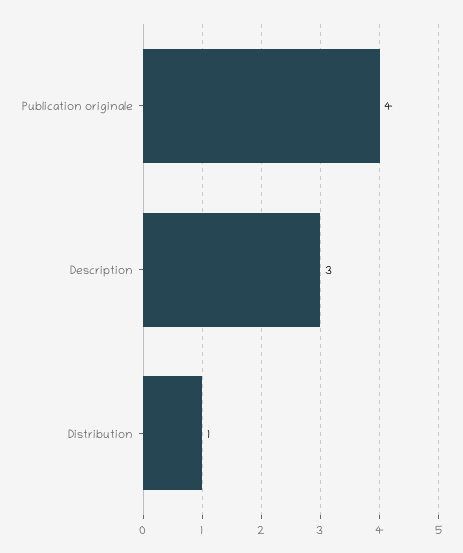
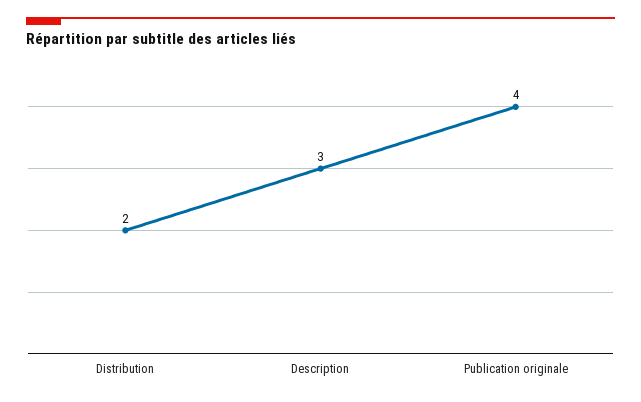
Distribution: 1 -> 2

